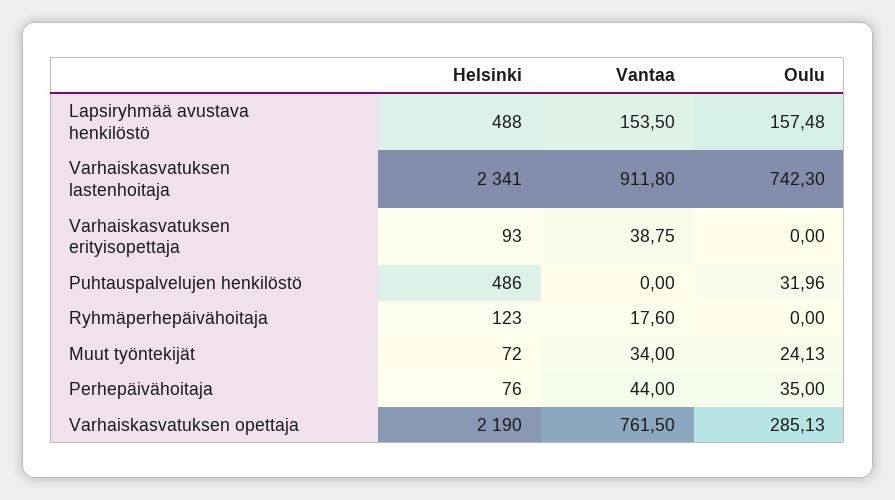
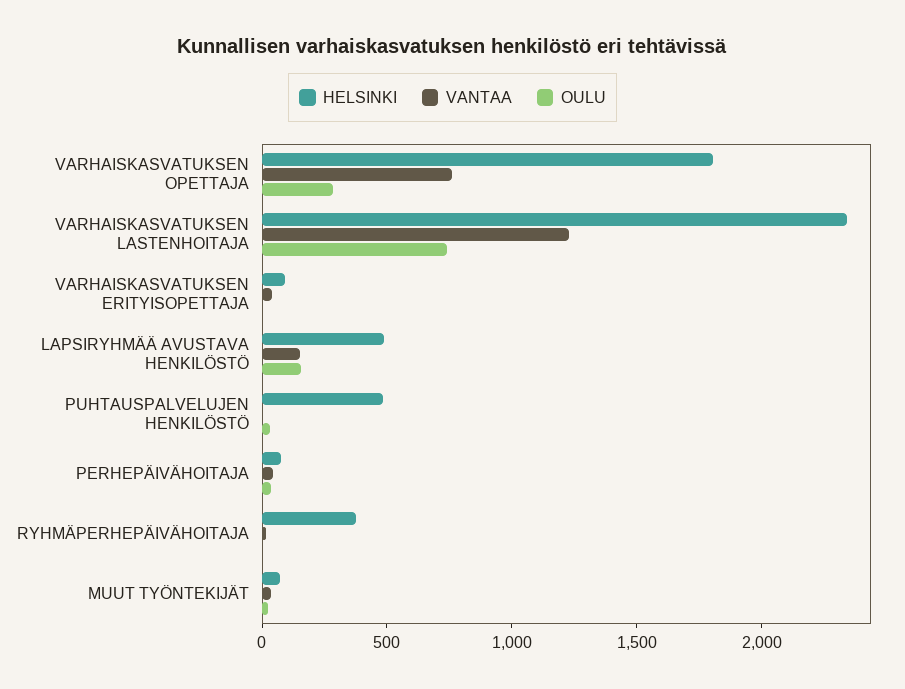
Vantaa, Varhaiskasvatuksen lastenhoitaja: 911.8 -> 1200
Helsinki, Ryhmäperhepäivähoitaja: 123 -> 400
Helsinki, Varhaiskasvatuksen opettaja: 2190 -> 1800

